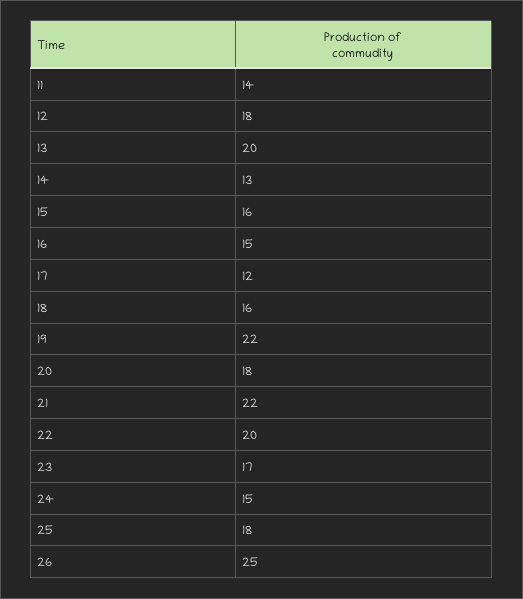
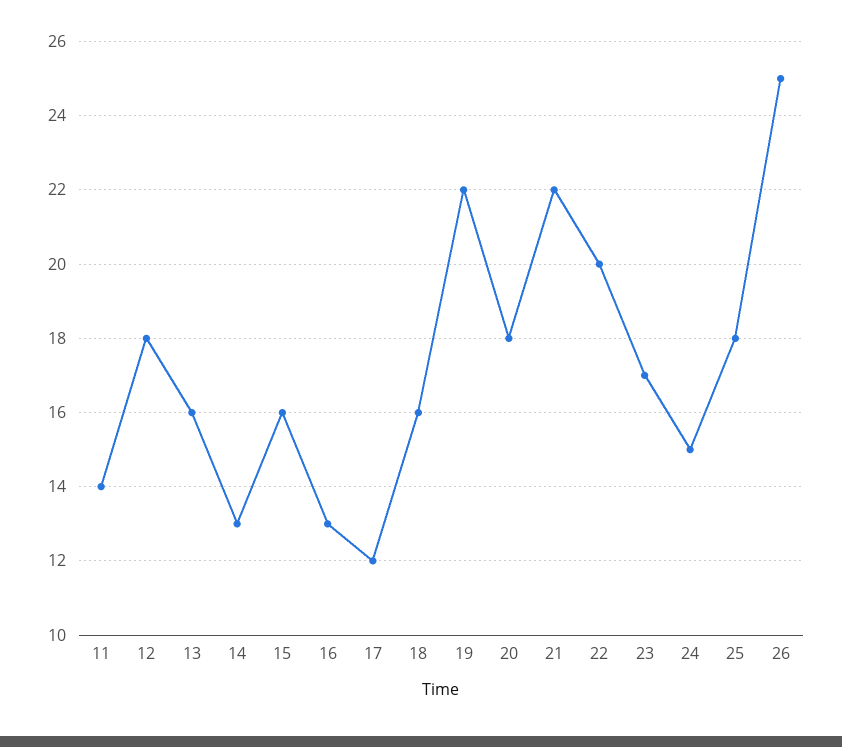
13: 20 -> 16
16: 15 -> 13

